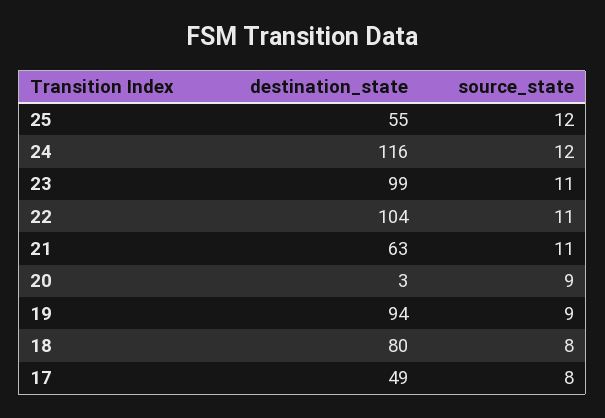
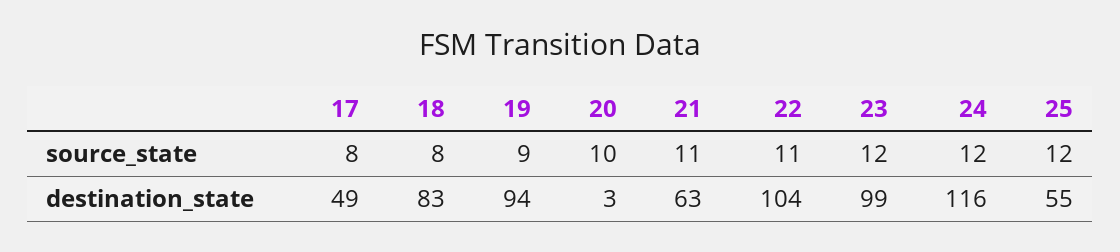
source_state, 23: 11 -> 12
source_state, 20: 9 -> 10
destination_state, 18: 80 -> 83

